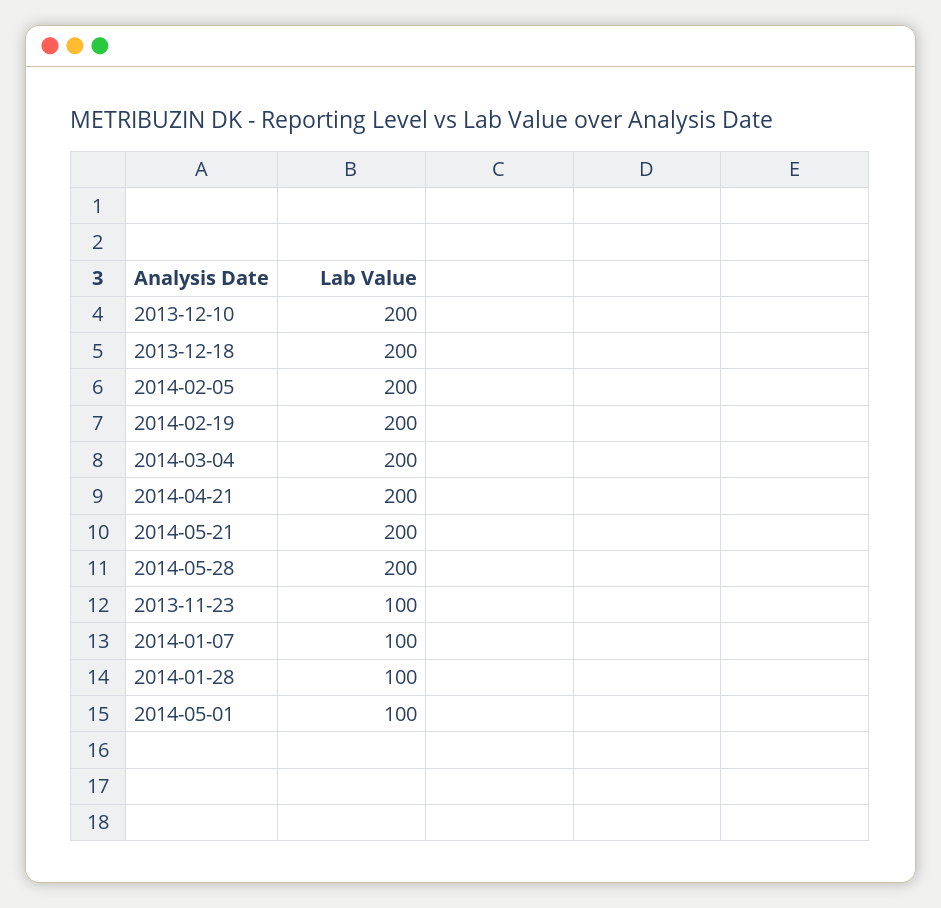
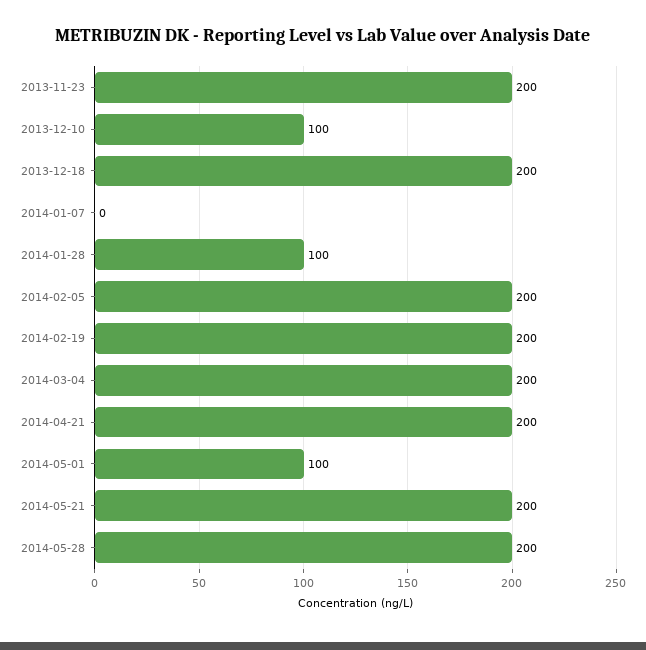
2013-12-10: 200 -> 100
2013-11-23: 100 -> 200
2014-01-07: 100 -> 0

